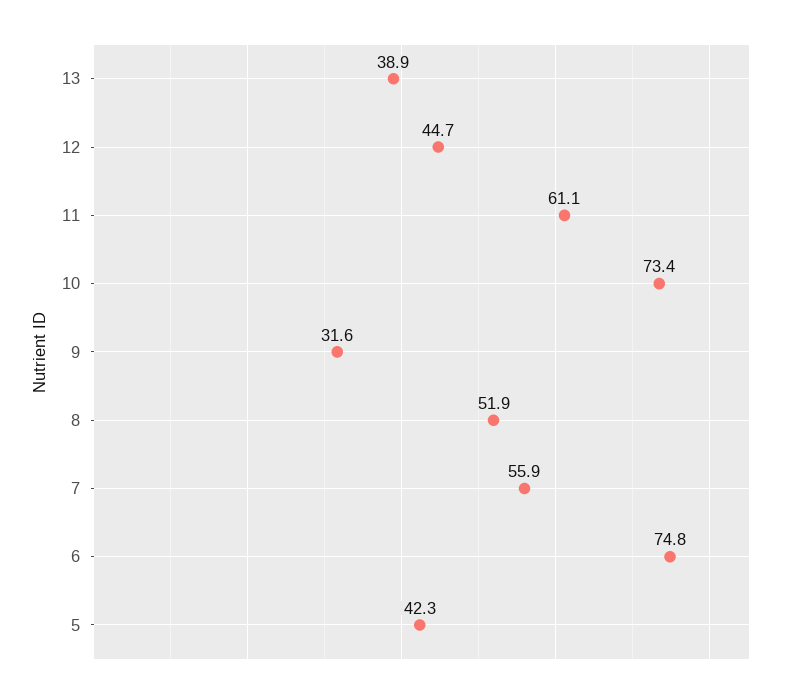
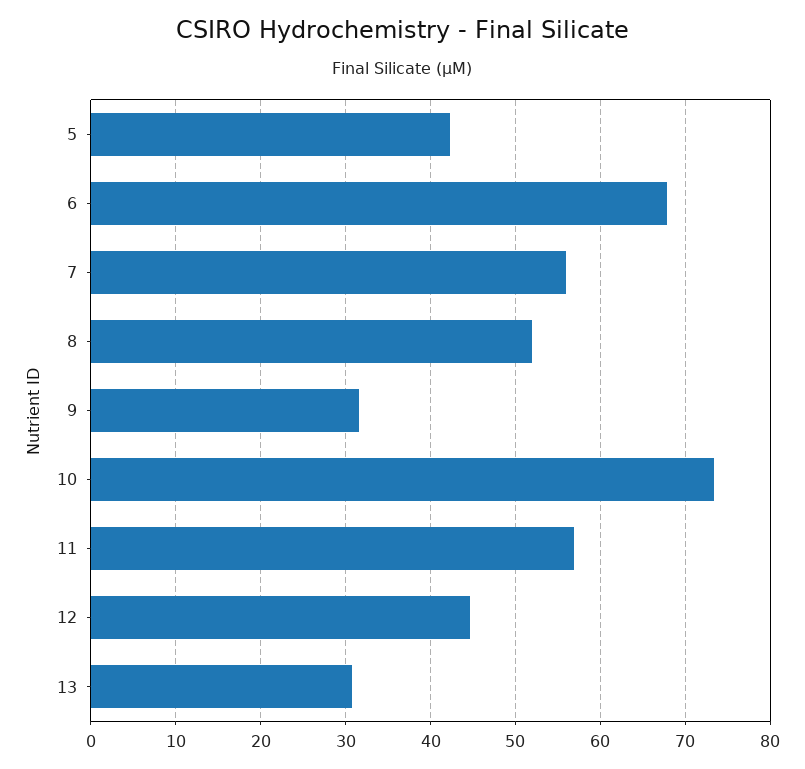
13: 38.9 -> 31
11: 61.1 -> 57
6: 74.8 -> 68

